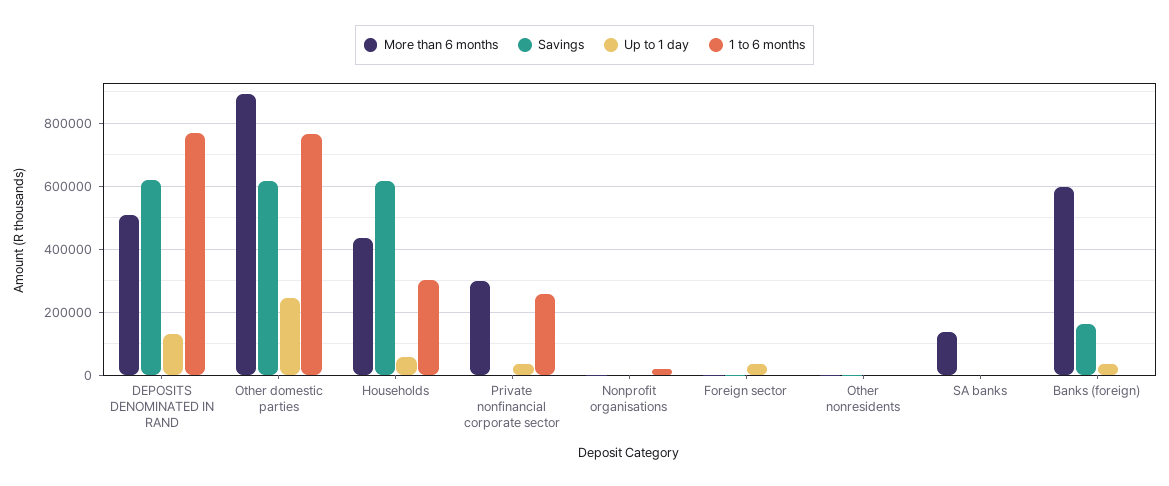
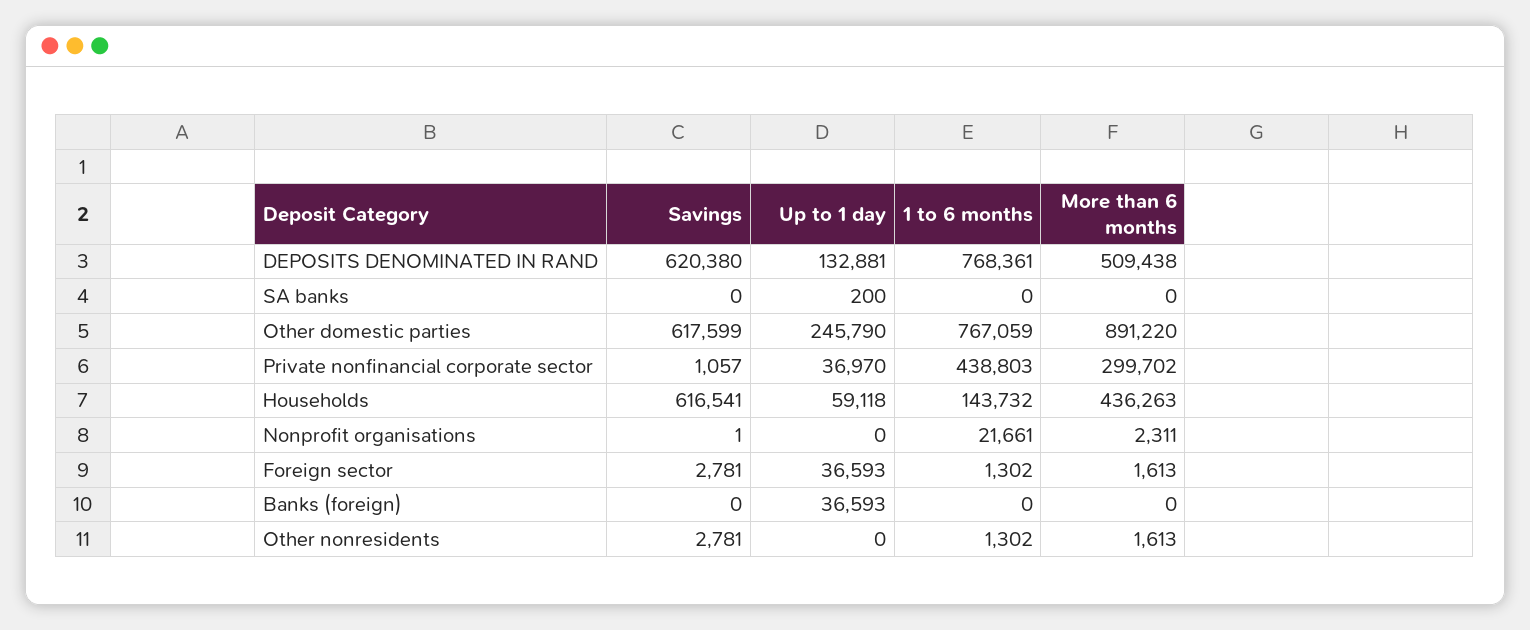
1 to 6 months, Households: 300000 -> 143732
1 to 6 months, Private nonfinancial corporate sector: 260000 -> 438803
More than 6 months, SA banks: 140000 -> 0
More than 6 months, Banks (foreign): 600000 -> 0
Savings, Banks (foreign): 160000 -> 0

